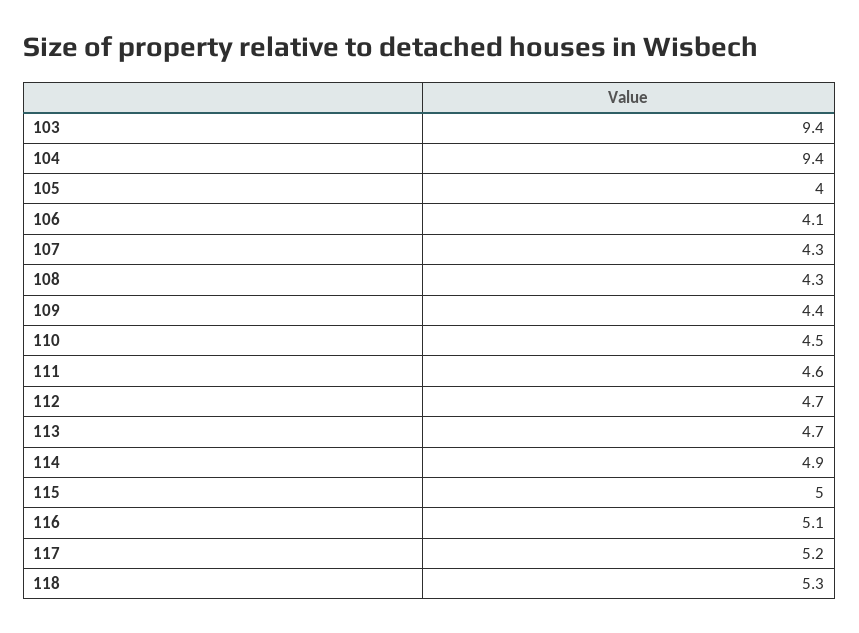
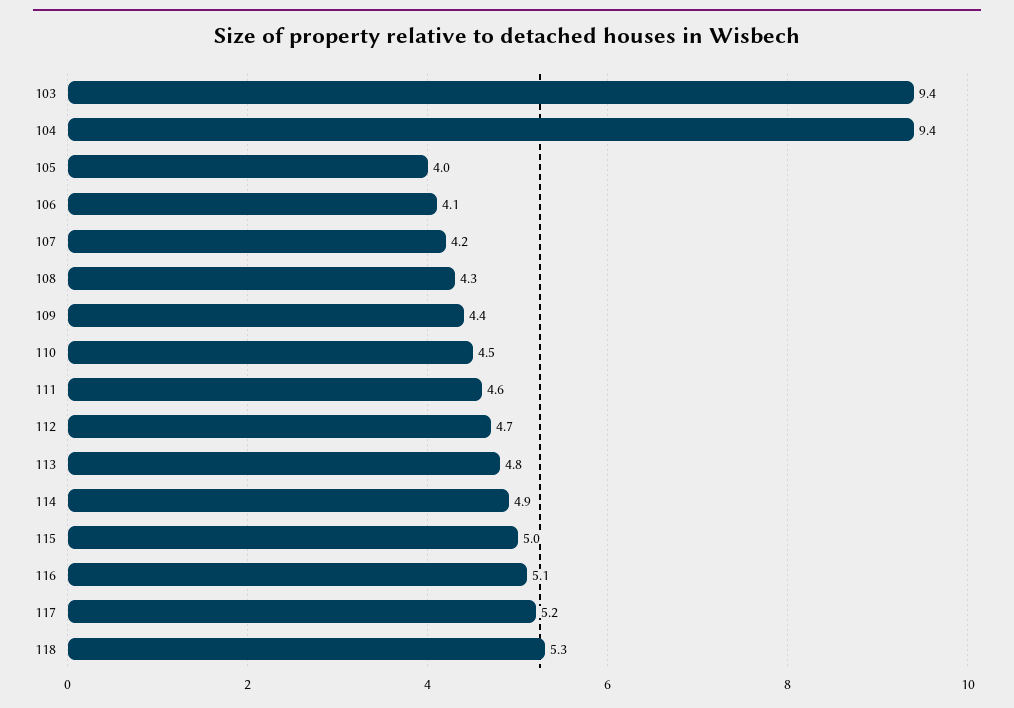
107: 4.3 -> 4.2
113: 4.7 -> 4.8

